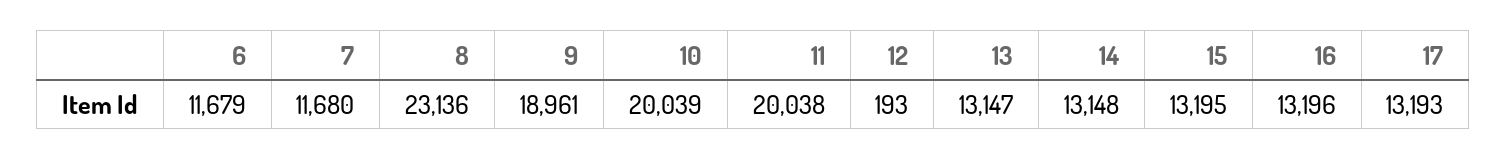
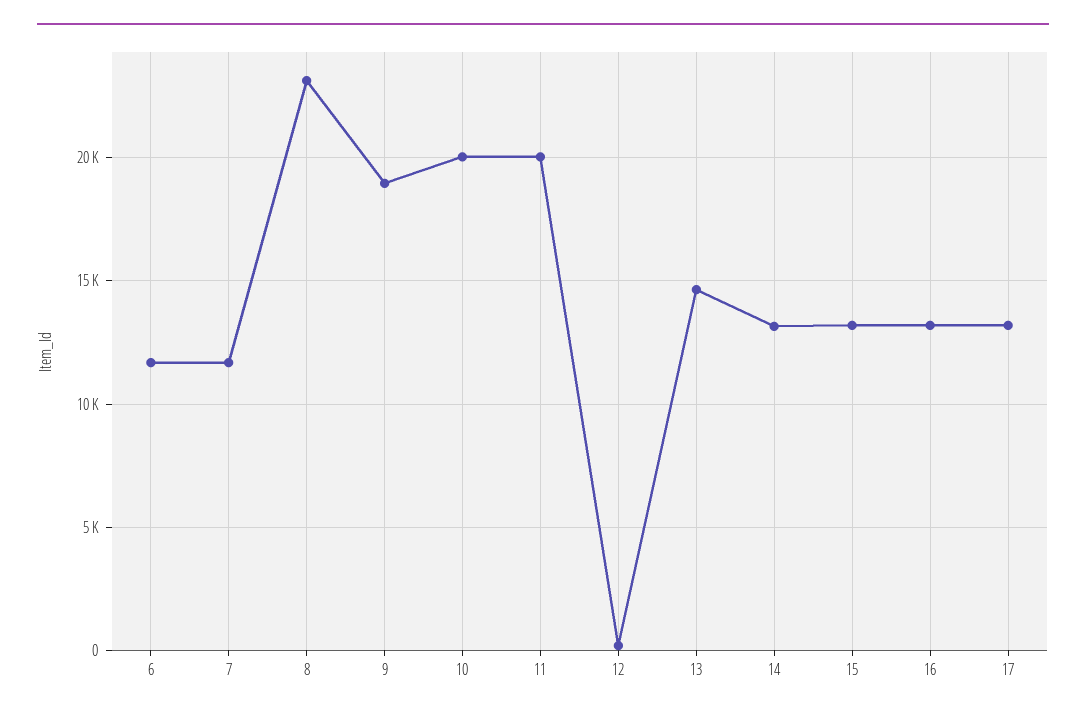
13: 13147 -> 14500

